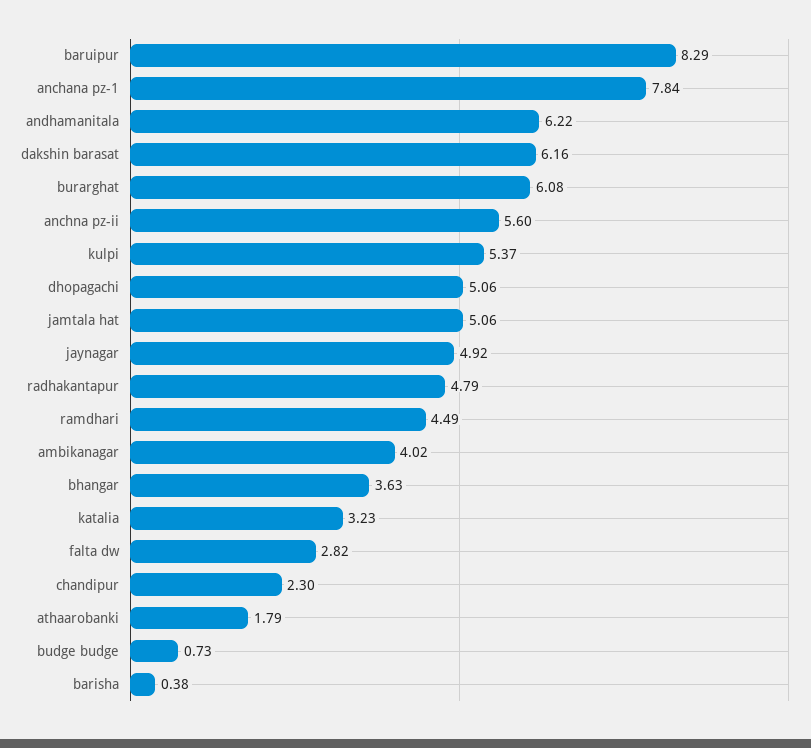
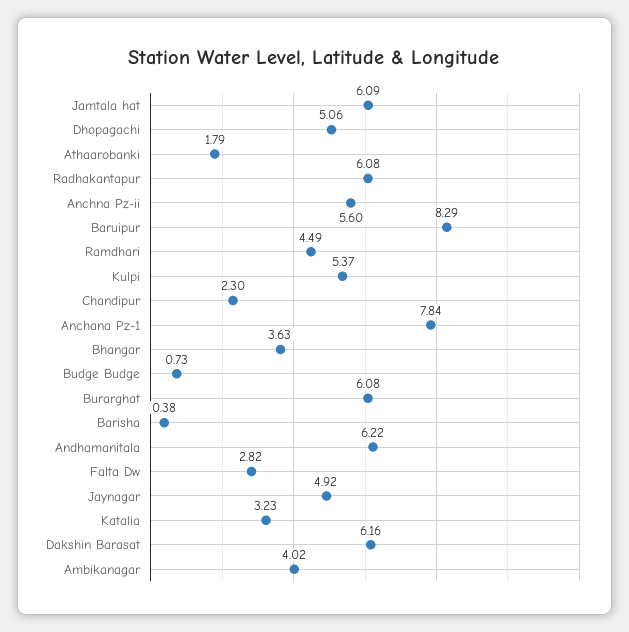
jamtala hat: 5.06 -> 6.09
radhakantapur: 4.79 -> 6.08

